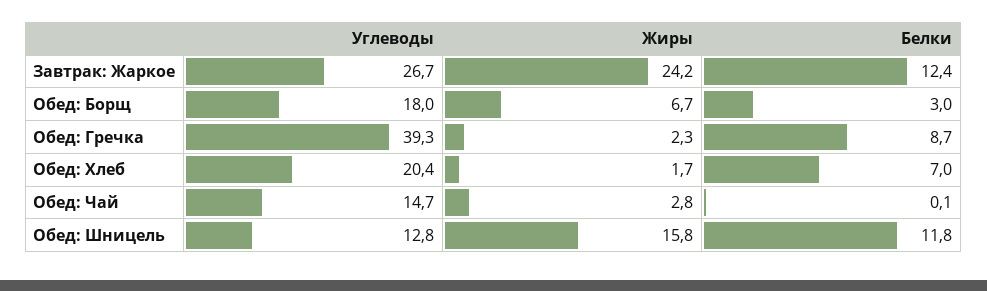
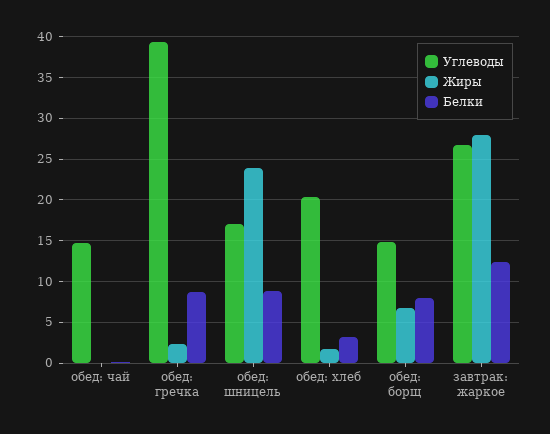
Жиры, Завтрак: Жаркое: 24.2 -> 28
Углеводы, Обед: Борщ: 18 -> 15
Белки, Обед: Борщ: 3 -> 8
Белки, Обед: Хлеб: 7 -> 3
Жиры, Обед: Чай: 2.8 -> 0
Углеводы, Обед: Шницель: 12.8 -> 17
Жиры, Обед: Шницель: 15.8 -> 24
Белки, Обед: Шницель: 11.8 -> 9

